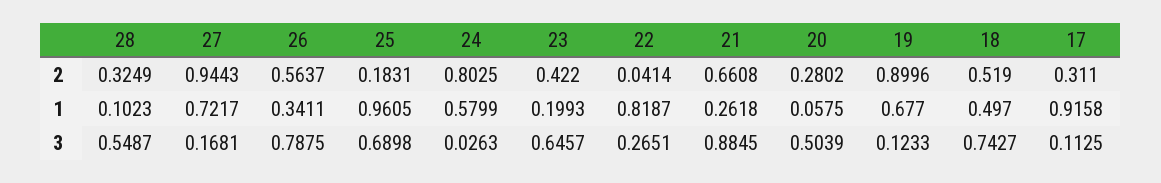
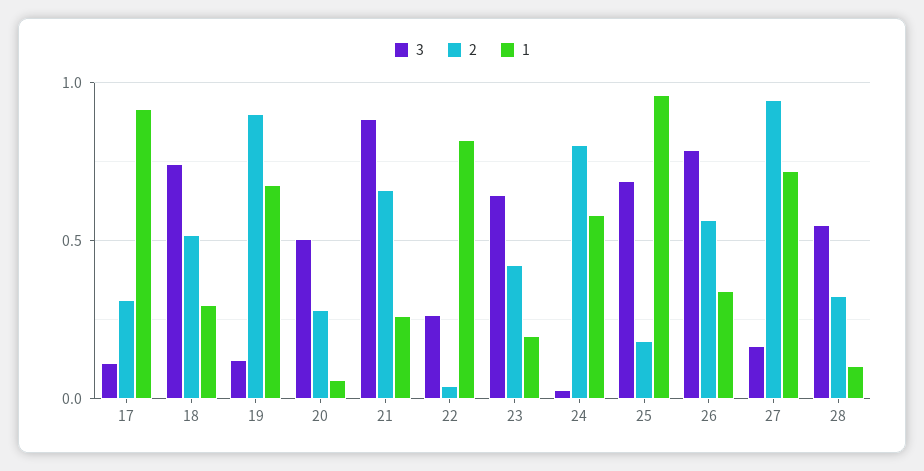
1, 18: 0.497 -> 0.3

